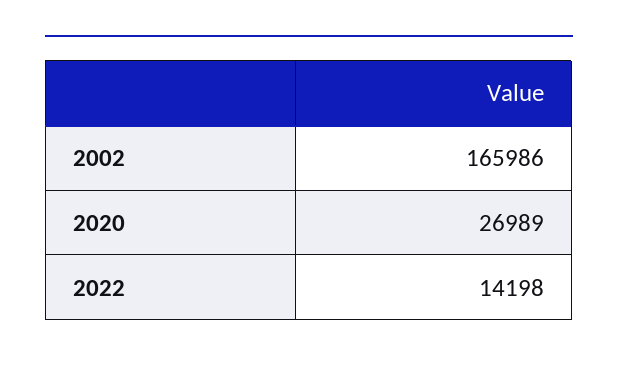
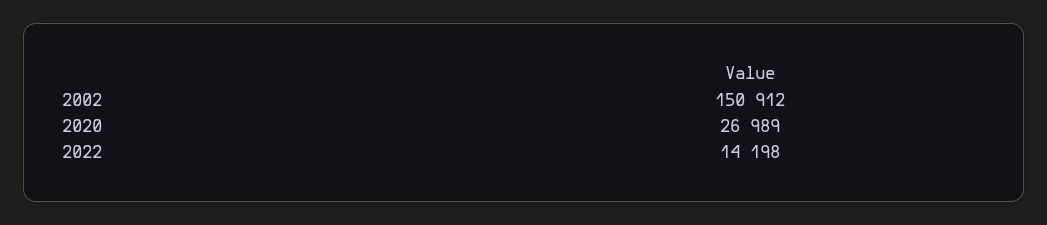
2002: 165986 -> 150912

